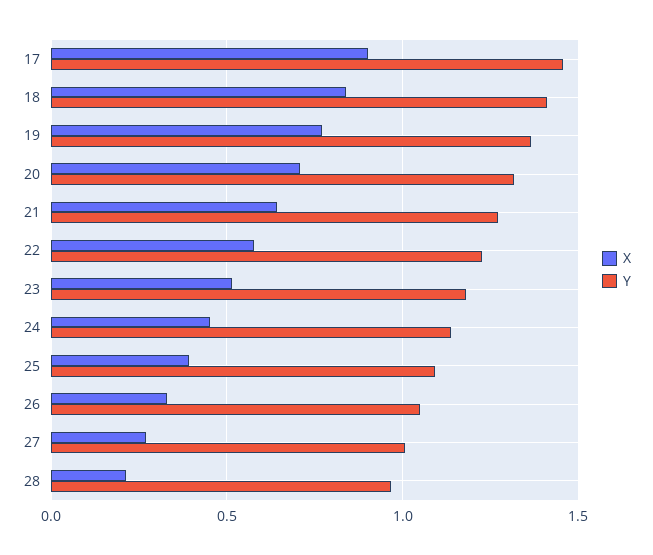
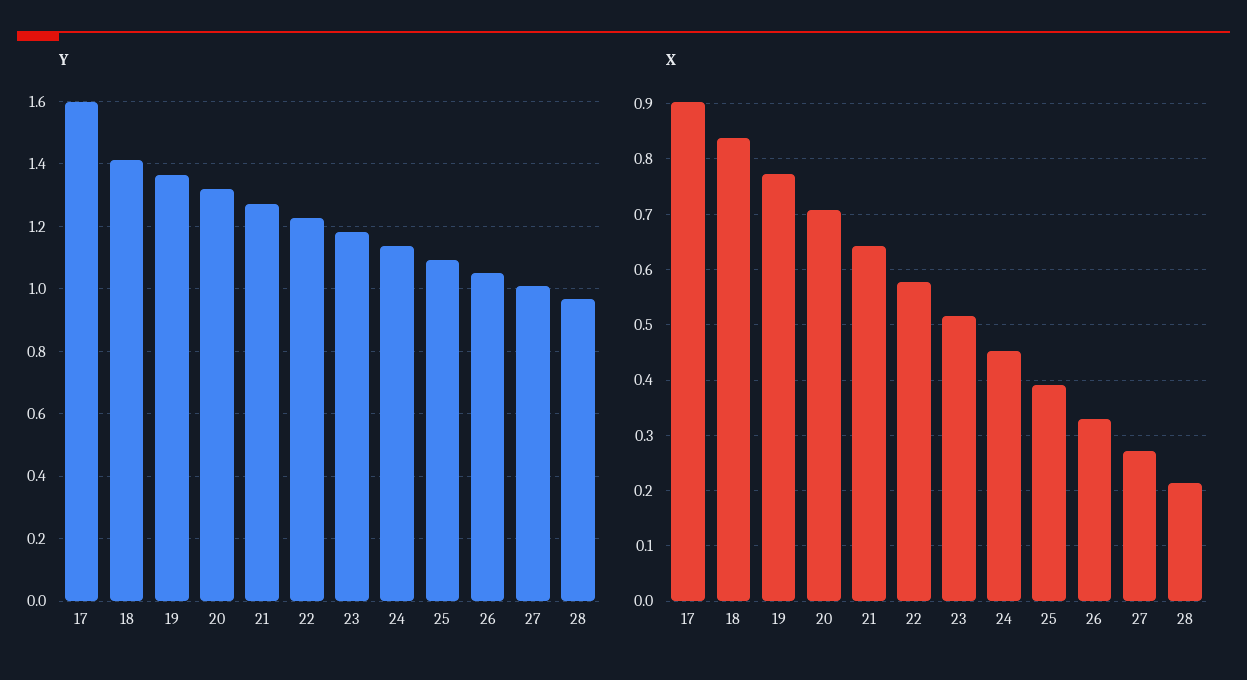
Y, 17: 1.45 -> 1.6

